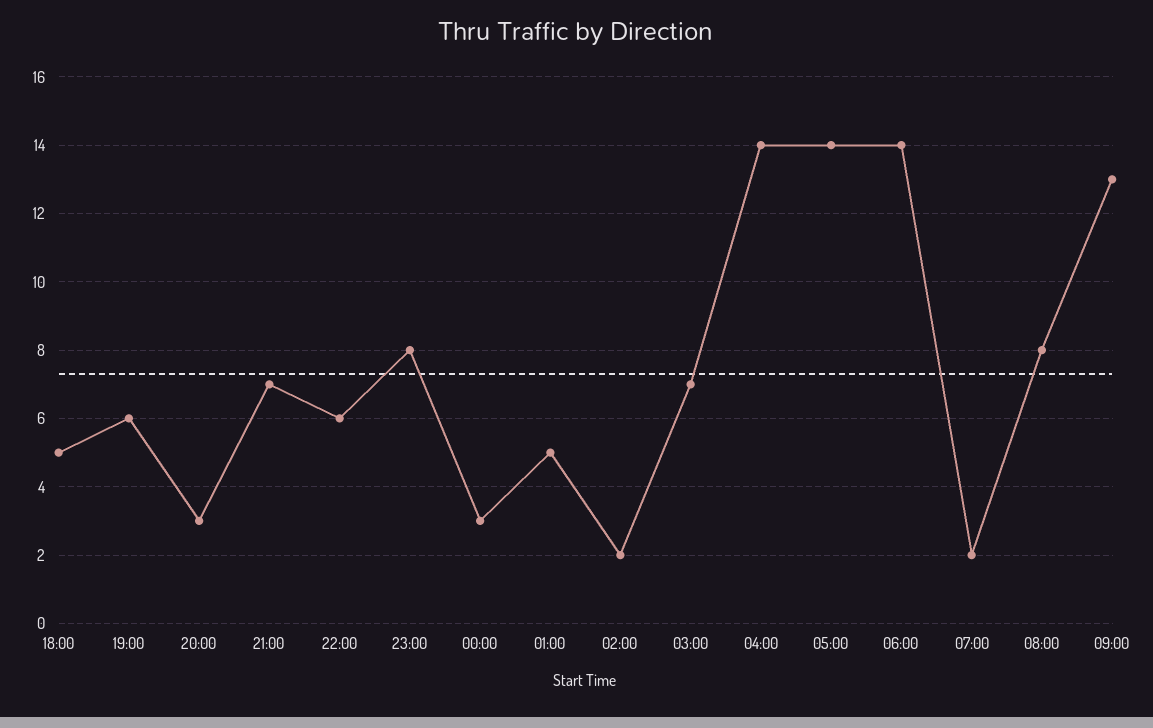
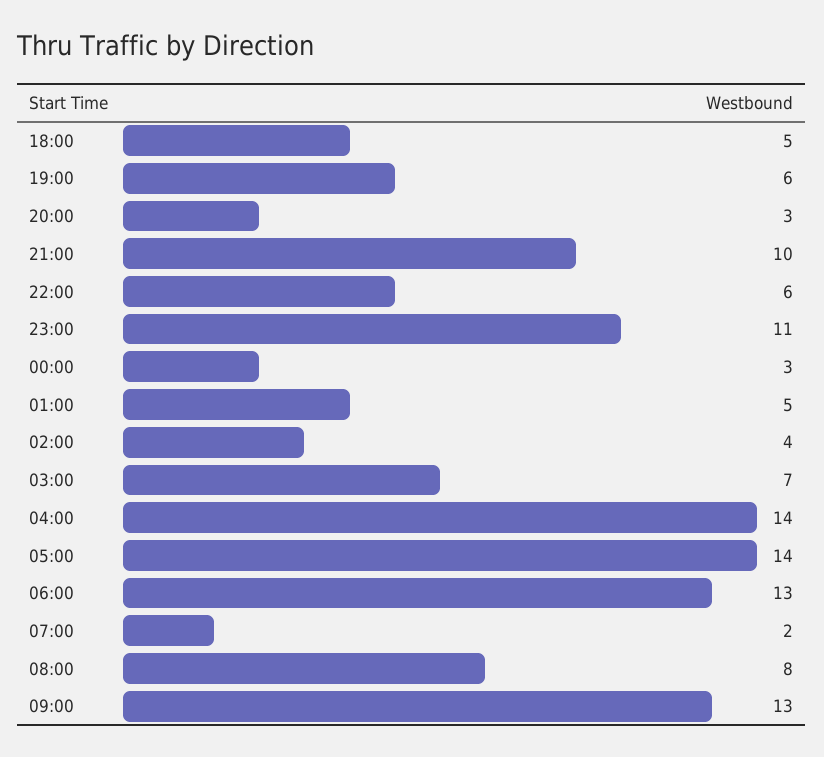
21:00: 7 -> 10
23:00: 8 -> 11
02:00: 2 -> 4
06:00: 14 -> 13

